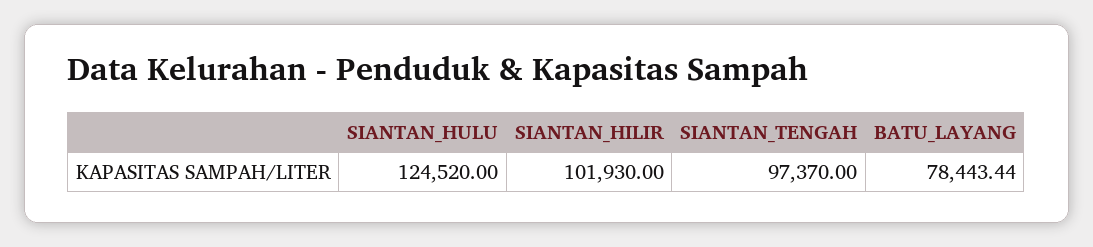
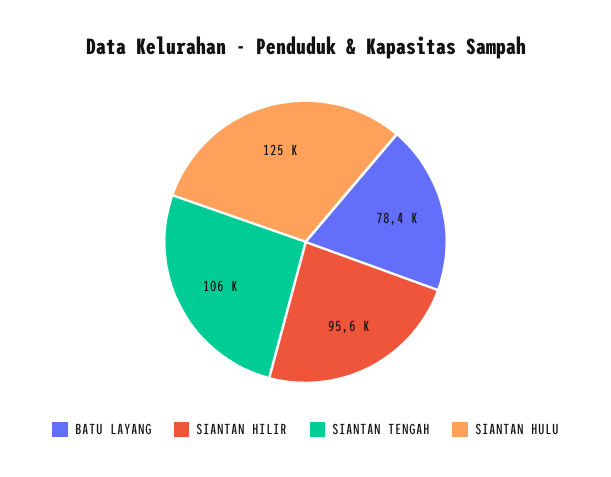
SIANTAN_HILIR: 101930 -> 95600
SIANTAN_TENGAH: 97370 -> 106000

